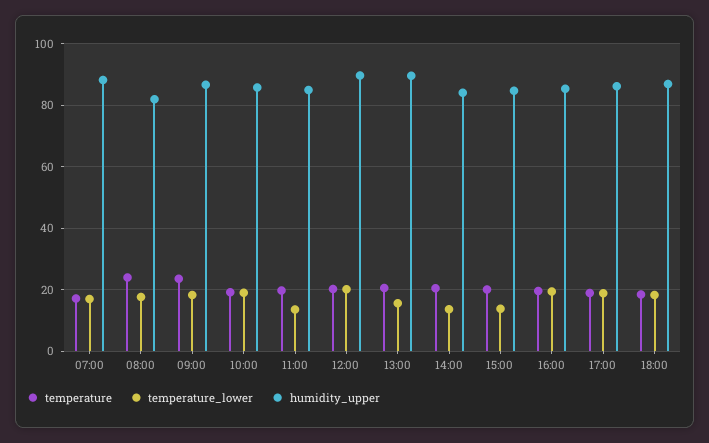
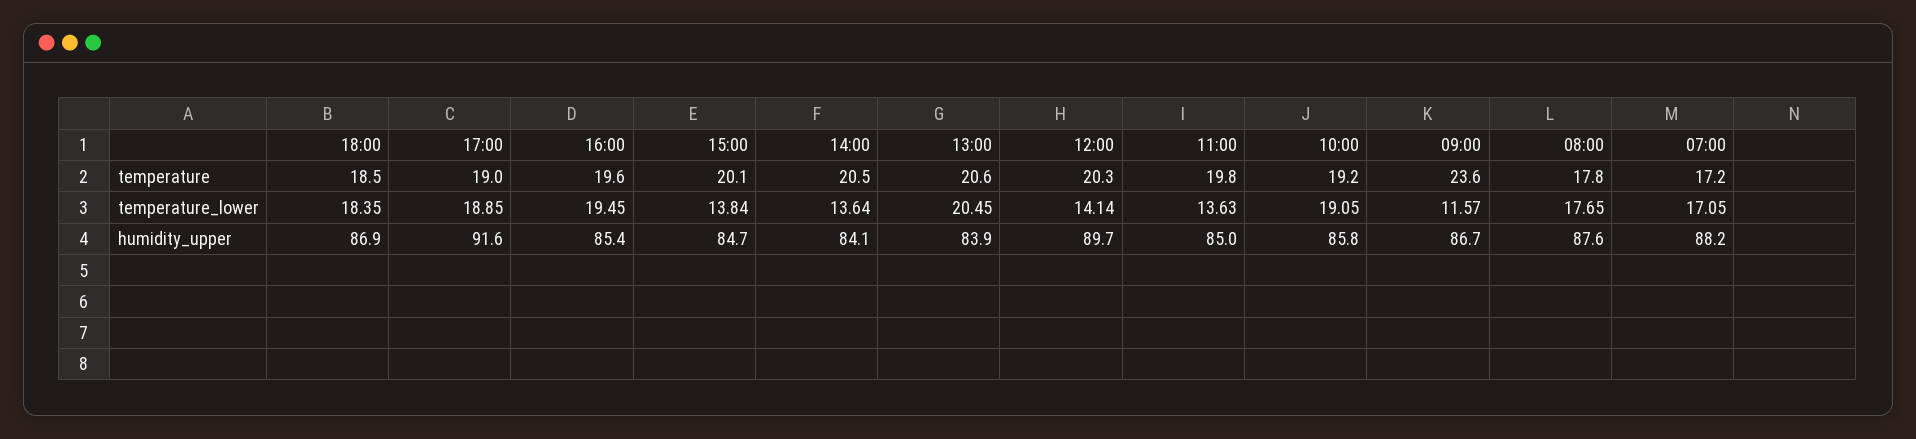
temperature, 08:00: 24 -> 17.8
humidity_upper, 08:00: 82 -> 87.6
temperature_lower, 09:00: 18 -> 11.57
temperature_lower, 12:00: 20 -> 14.14
temperature_lower, 13:00: 16 -> 20.45
humidity_upper, 13:00: 90 -> 83.9
humidity_upper, 17:00: 86 -> 91.6

